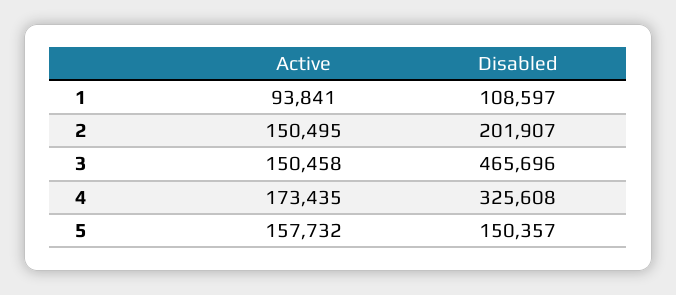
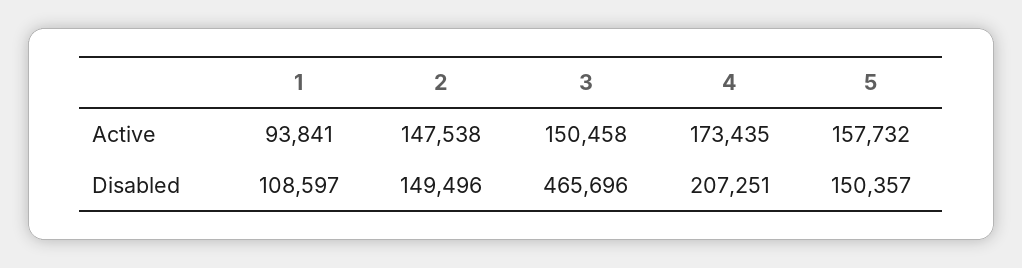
Active, 2: 150495 -> 147538
Disabled, 2: 201907 -> 149496
Disabled, 4: 325608 -> 207251

